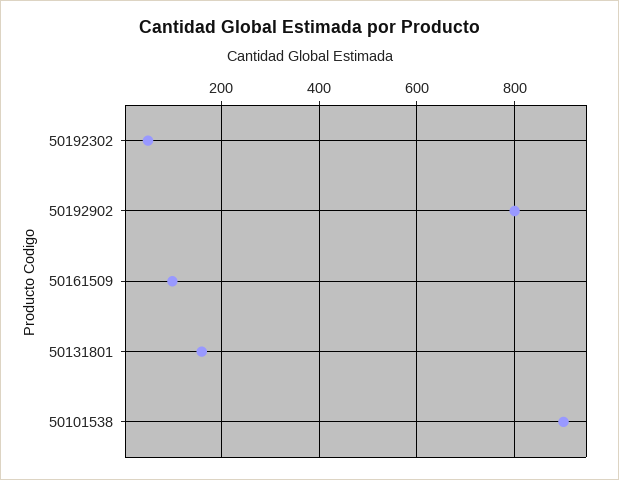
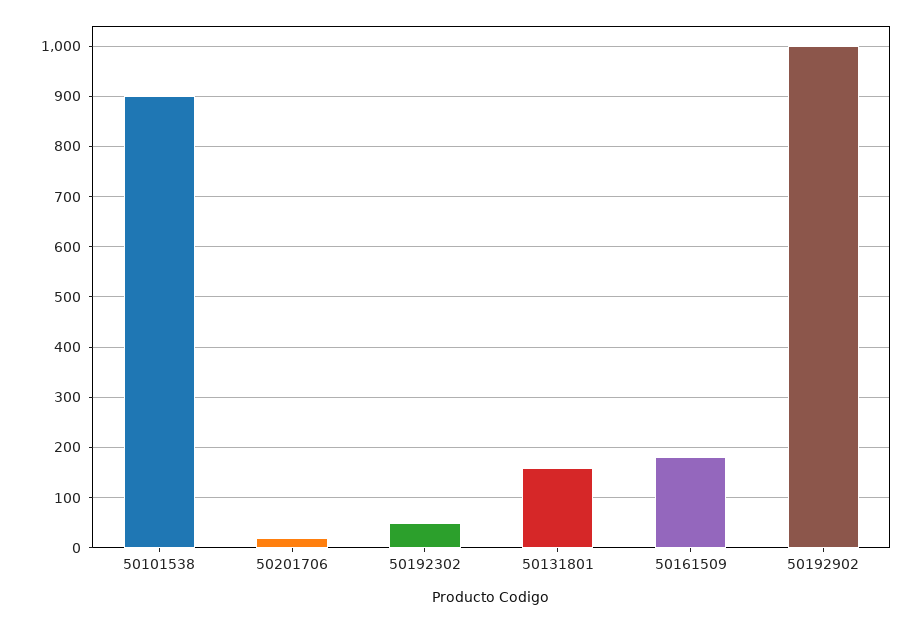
50192902: 800 -> 1000
50161509: 100 -> 180
50201706: none -> 20

